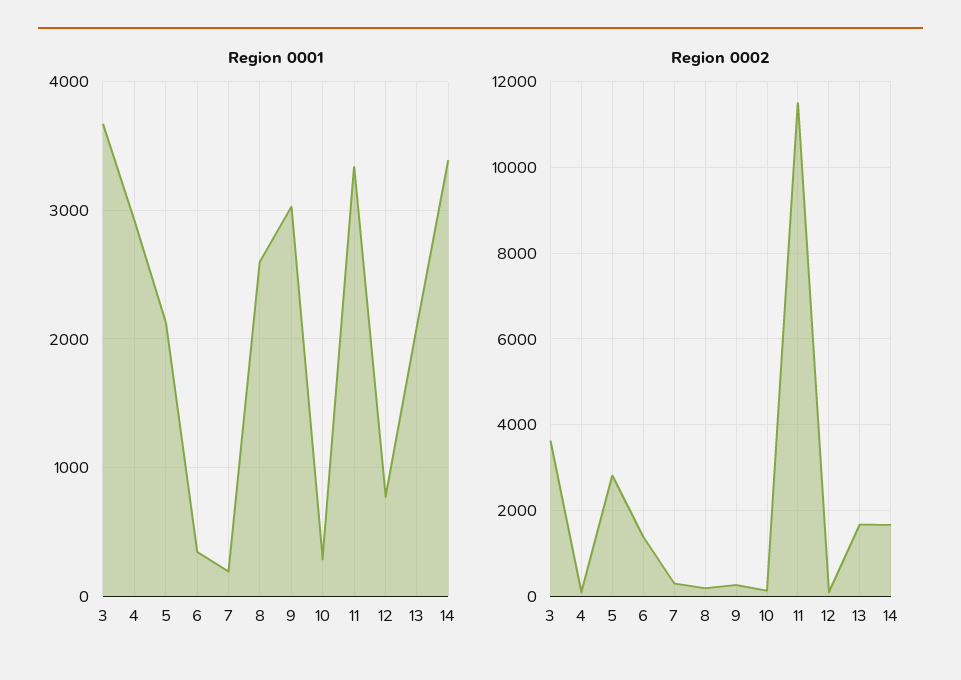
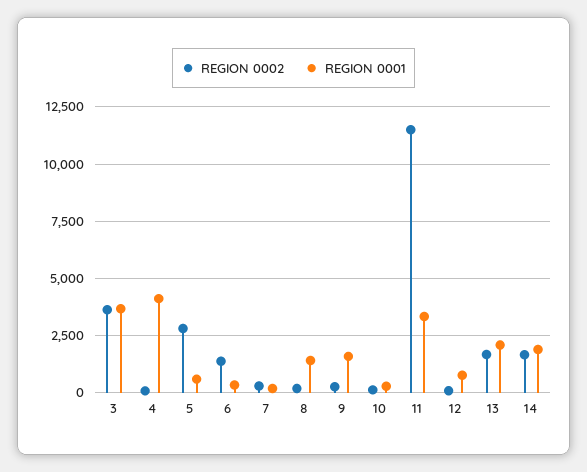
Region 0001, 4: 2900 -> 4000
Region 0001, 5: 2100 -> 500
Region 0001, 8: 2600 -> 1500
Region 0001, 9: 3000 -> 1500
Region 0001, 14: 3400 -> 2000

